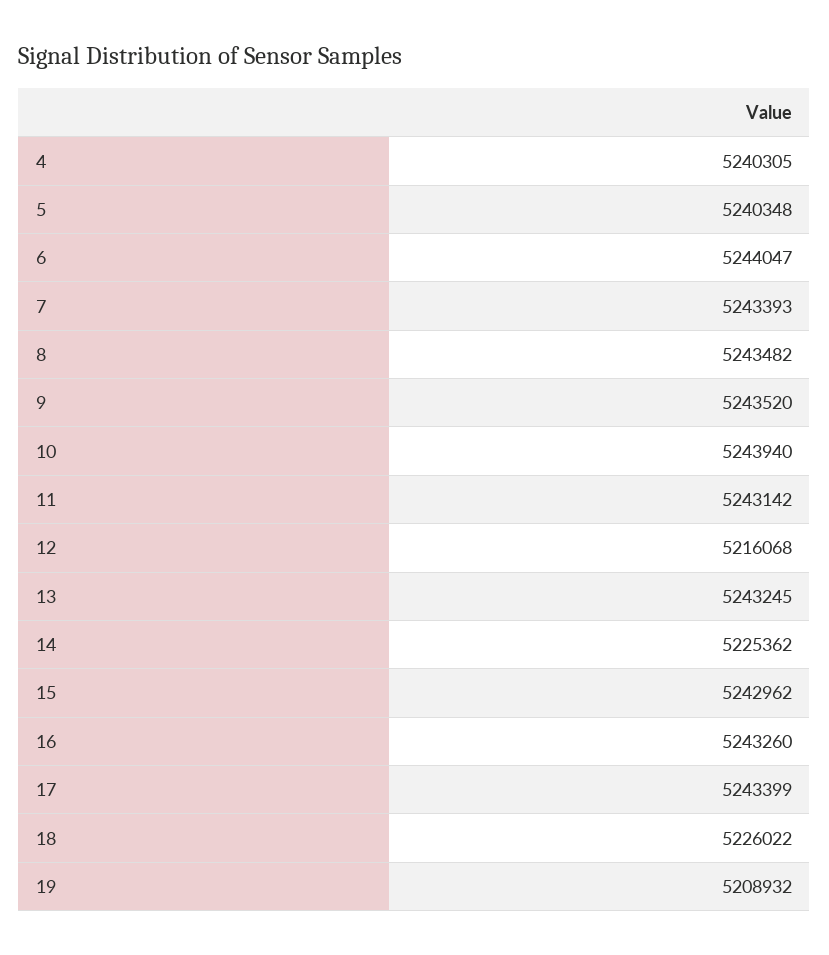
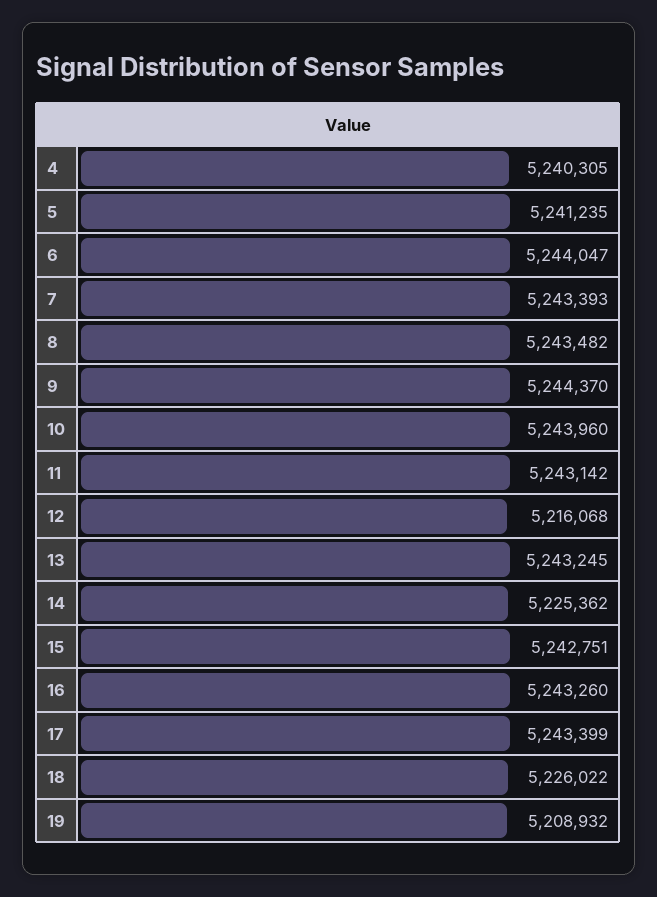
5: 5240348 -> 5241235
9: 5243520 -> 5244370
10: 5243940 -> 5243960
15: 5242962 -> 5242751

